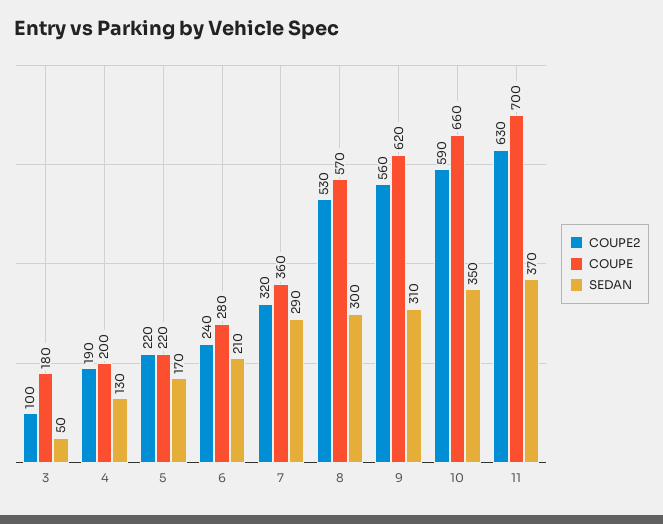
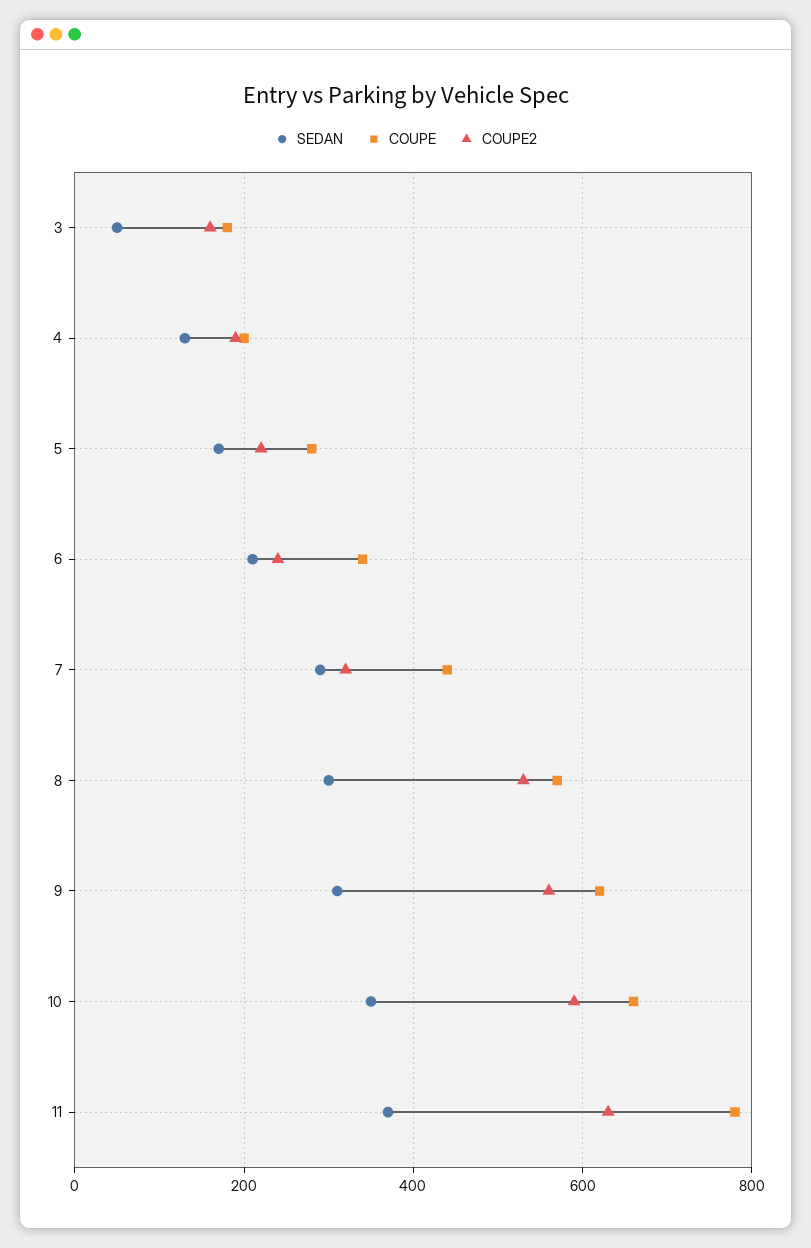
COUPE2, 3: 100 -> 160
COUPE, 5: 220 -> 280
COUPE, 6: 280 -> 340
COUPE, 7: 360 -> 440
COUPE, 11: 700 -> 780

